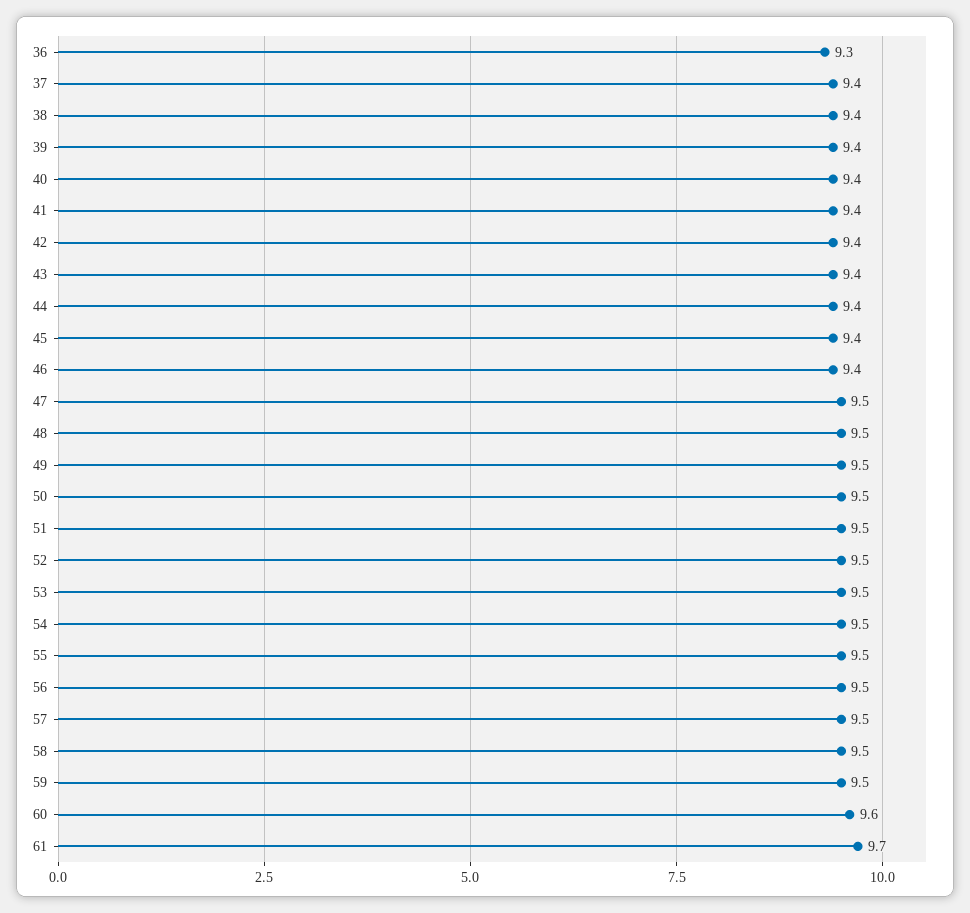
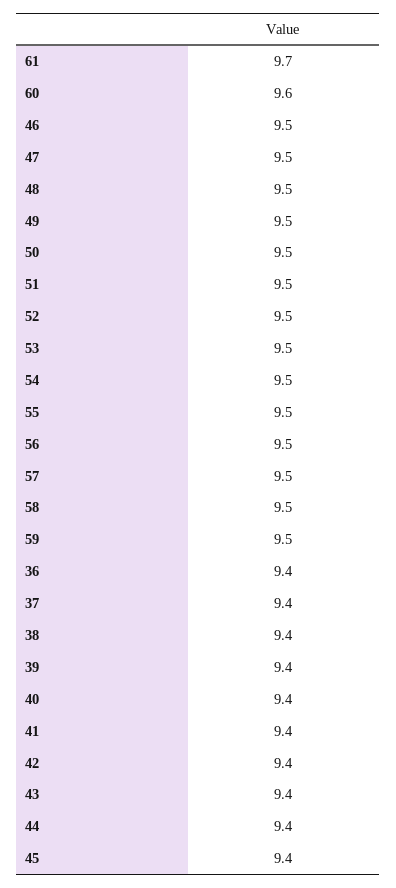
36: 9.3 -> 9.4
46: 9.4 -> 9.5

